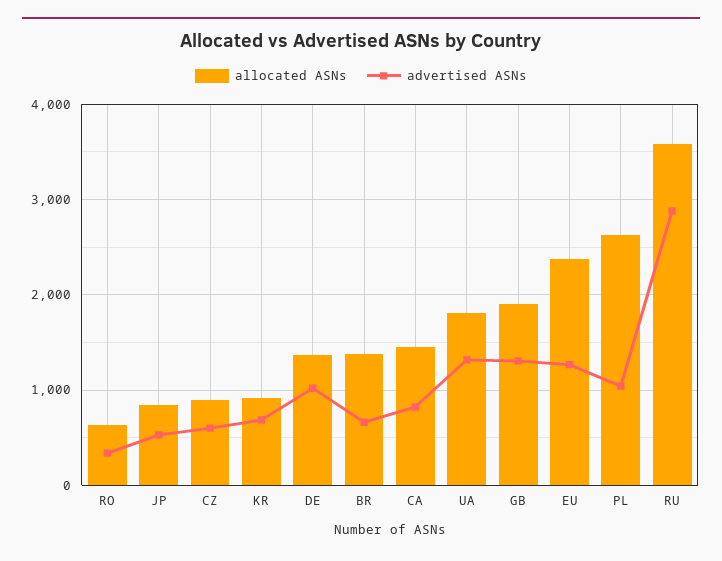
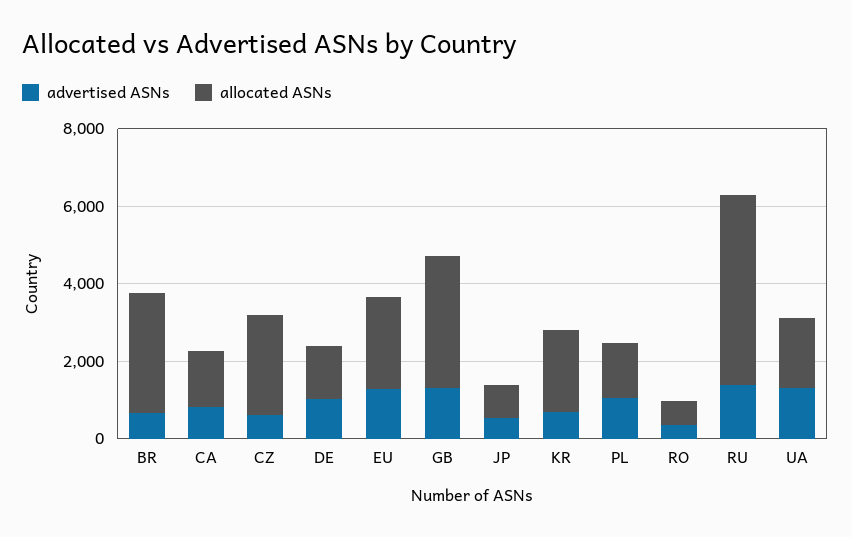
allocated ASNs, CZ: 900 -> 2500
allocated ASNs, KR: 900 -> 2000
allocated ASNs, BR: 1400 -> 3000
allocated ASNs, GB: 1900 -> 3500
allocated ASNs, PL: 2600 -> 1500
allocated ASNs, RU: 3600 -> 5000
advertised ASNs, RU: 2900 -> 1500

